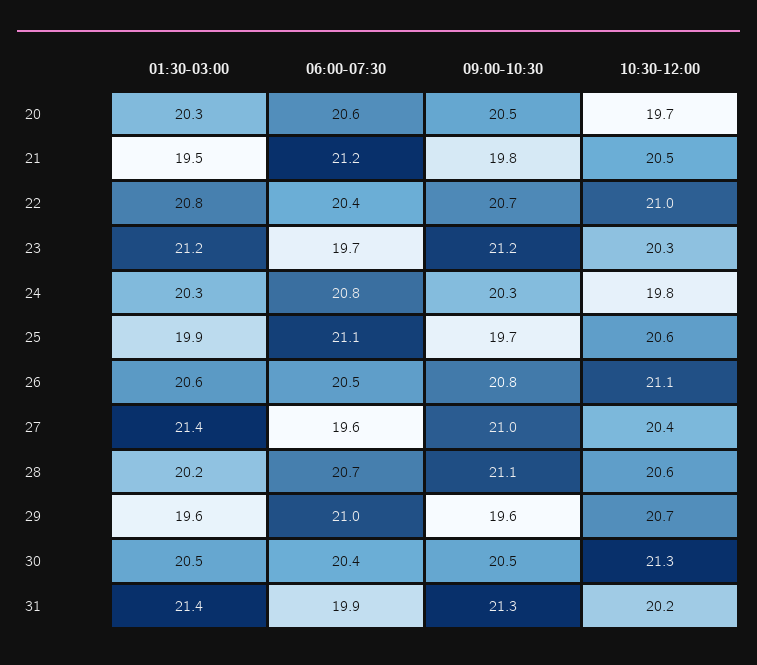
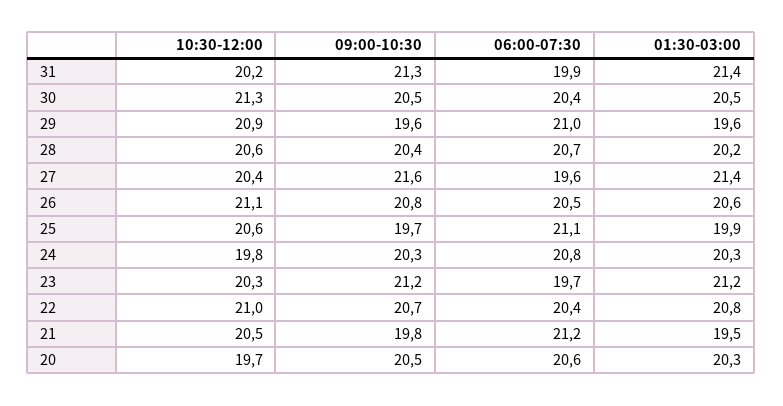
09:00-10:30, 27: 21 -> 21.6
09:00-10:30, 28: 21.1 -> 20.4
10:30-12:00, 29: 20.7 -> 20.9

